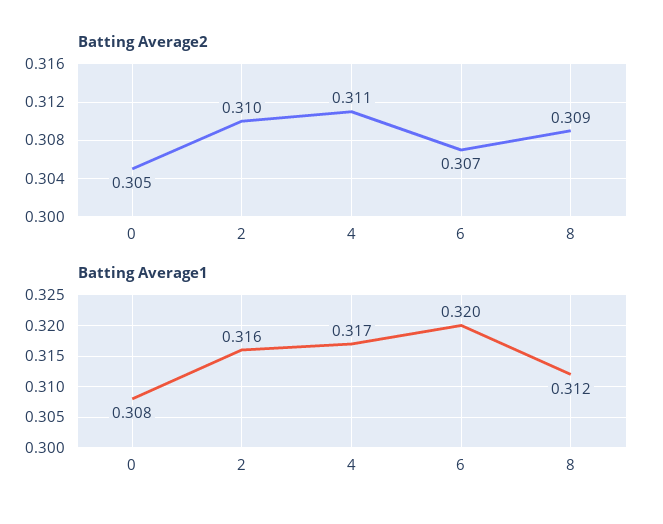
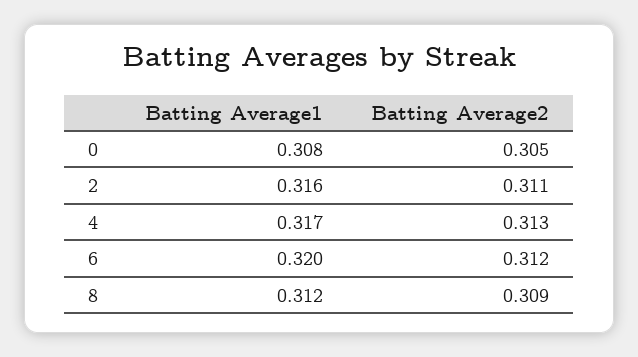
Batting Average2, 2: 0.31 -> 0.311
Batting Average2, 4: 0.311 -> 0.313
Batting Average2, 6: 0.307 -> 0.312

